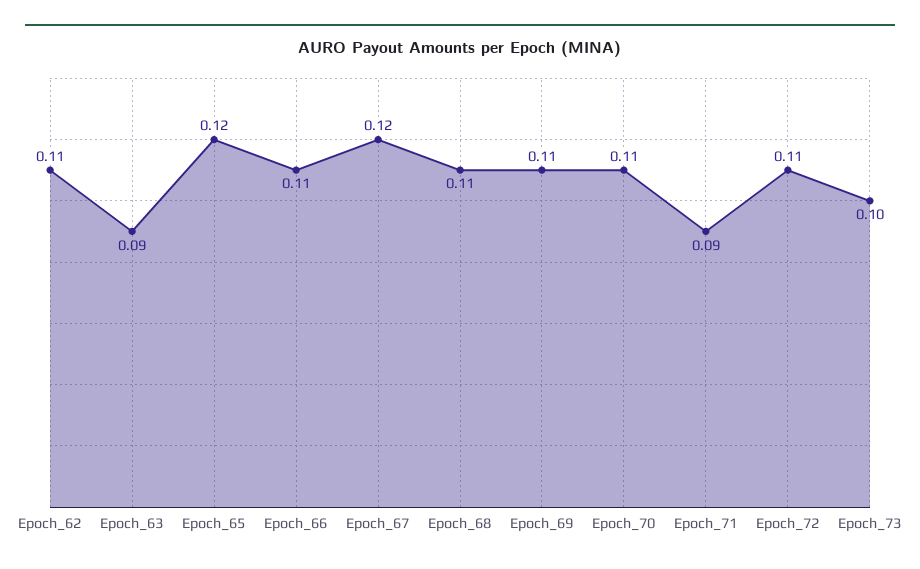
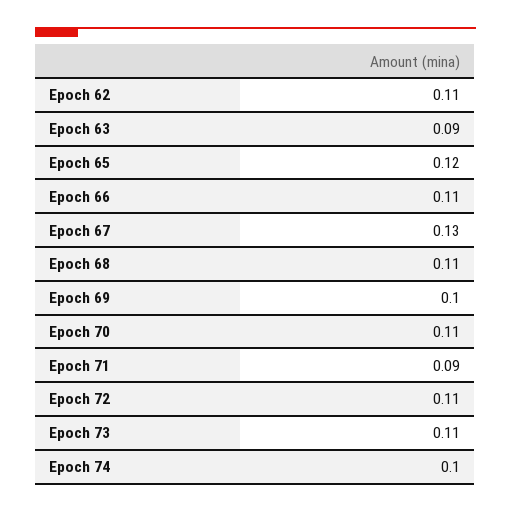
Epoch_67: 0.12 -> 0.13
Epoch_69: 0.11 -> 0.1
Epoch_73: 0.1 -> 0.11
Epoch 74: none -> 0.1

